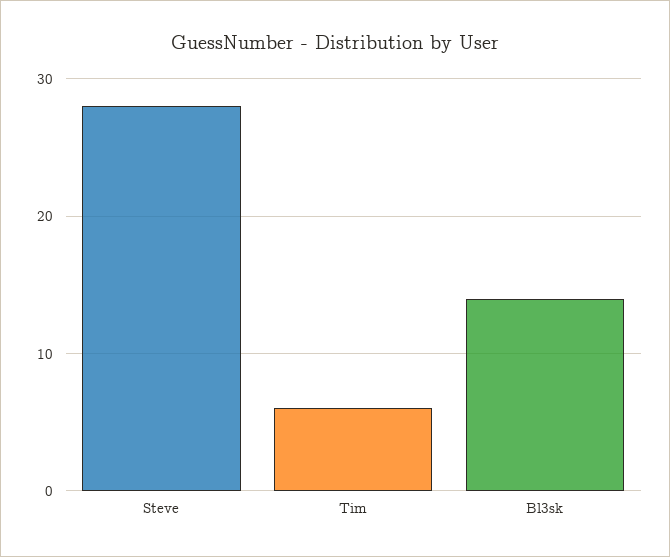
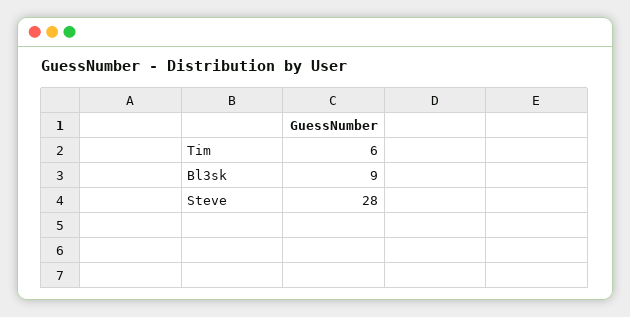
Bl3sk: 14 -> 9

